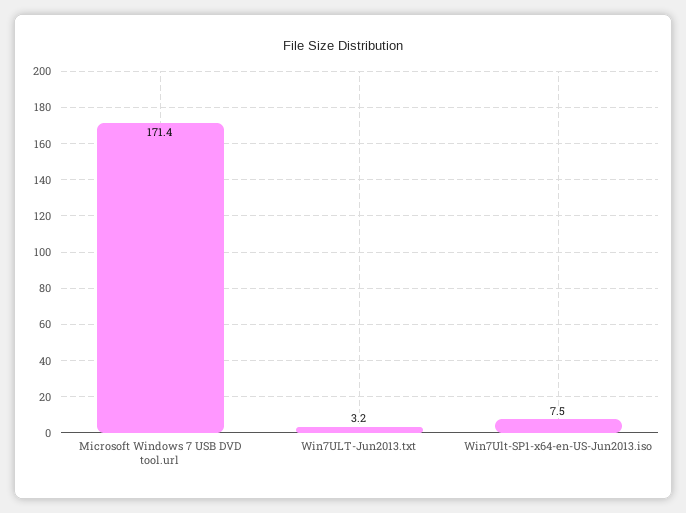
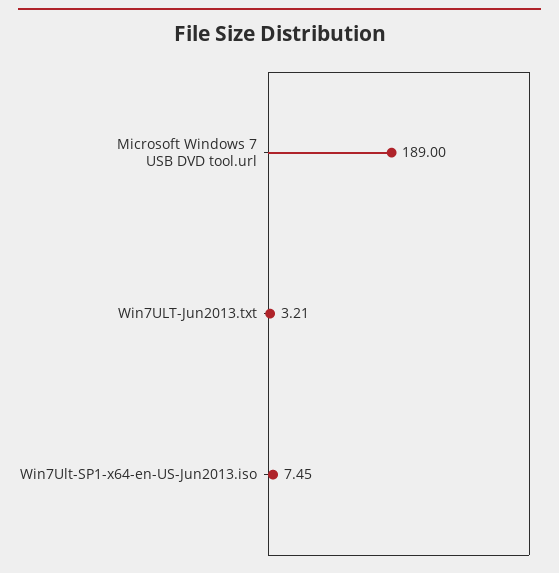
Microsoft Windows 7 USB DVD tool.url: 171.4 -> 189

